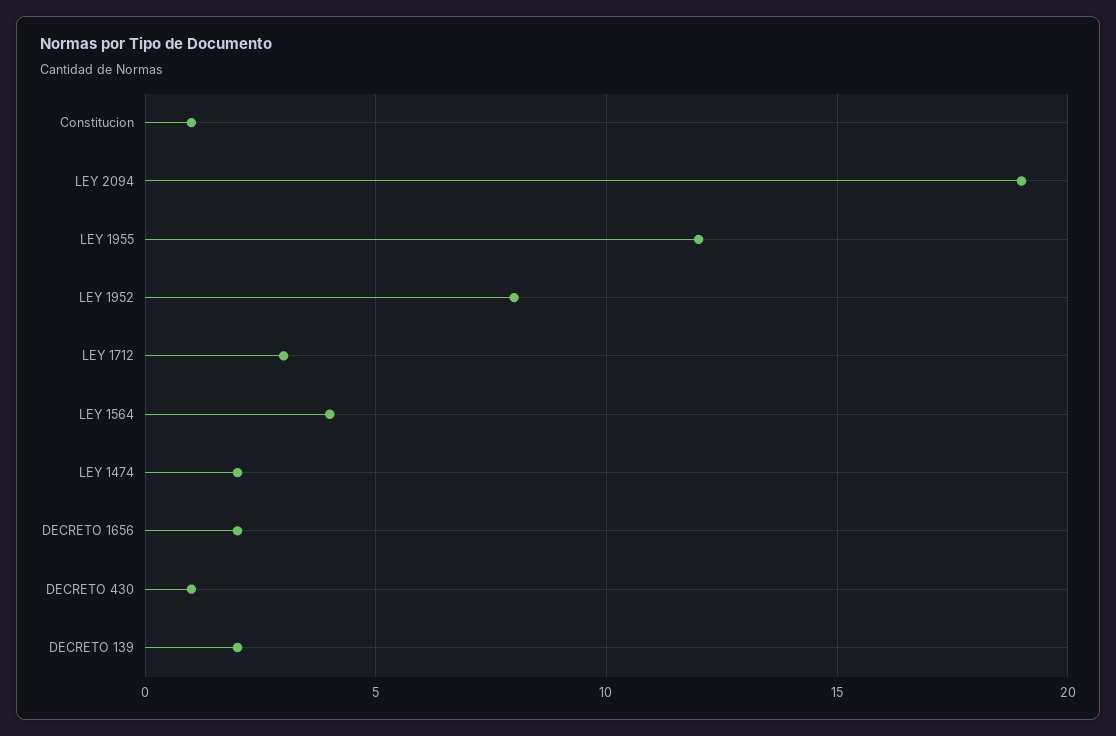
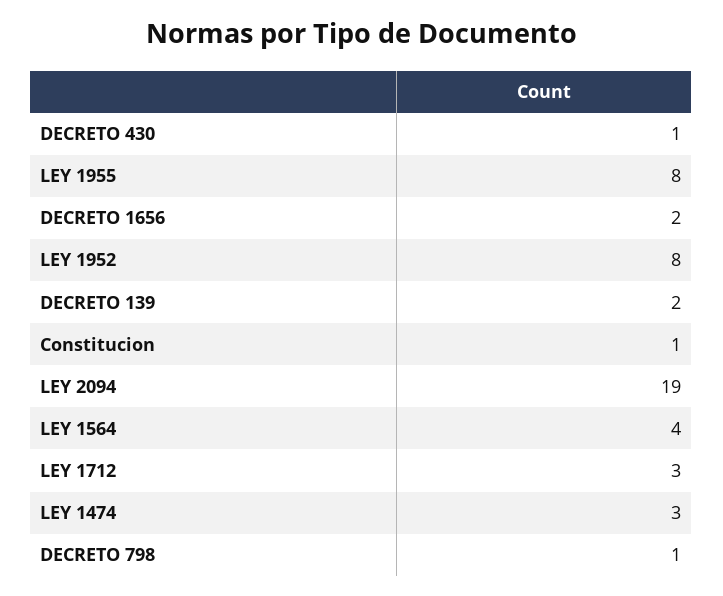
LEY 1955: 12 -> 8
LEY 1474: 2 -> 3
DECRETO 798: none -> 1

